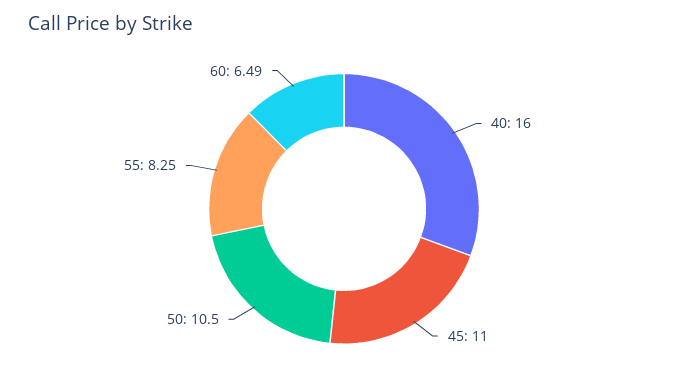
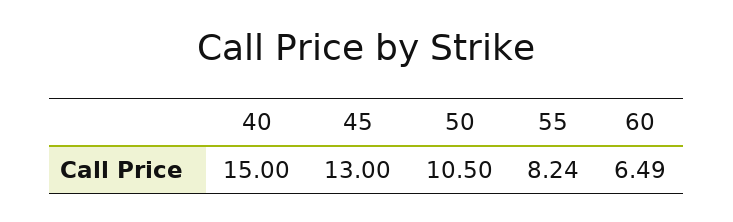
40: 16 -> 15
45: 11 -> 13
55: 8.25 -> 8.24

